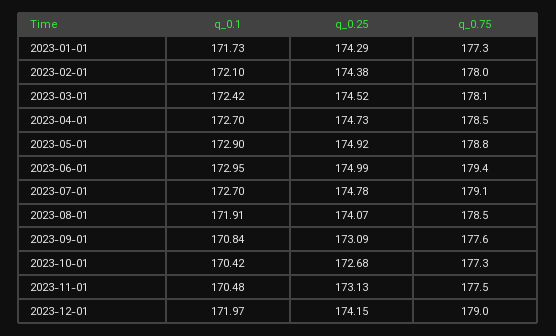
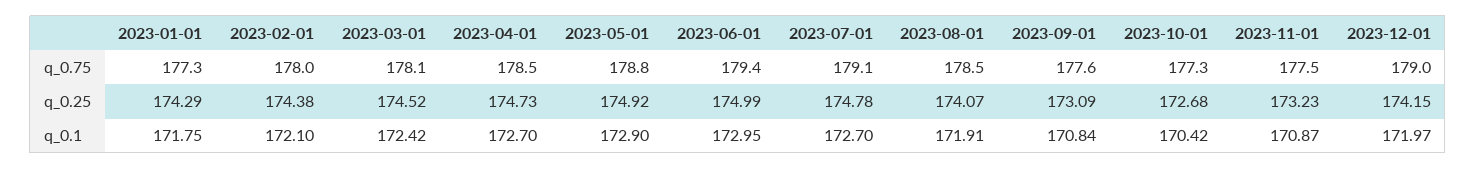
q_0.1, 2023-01-01: 171.73 -> 171.75
q_0.1, 2023-11-01: 170.48 -> 170.87
q_0.25, 2023-11-01: 173.13 -> 173.23

